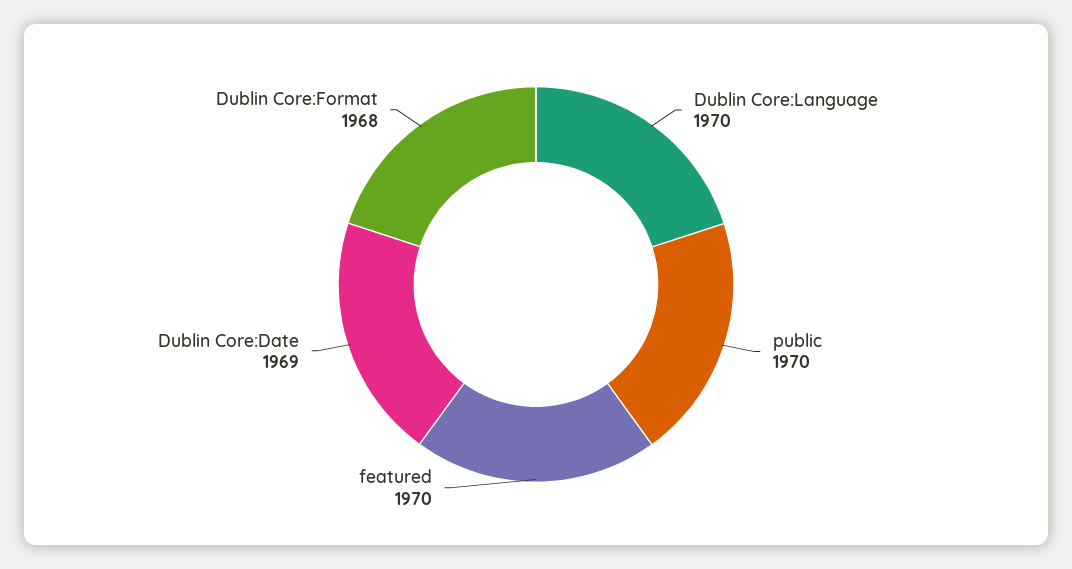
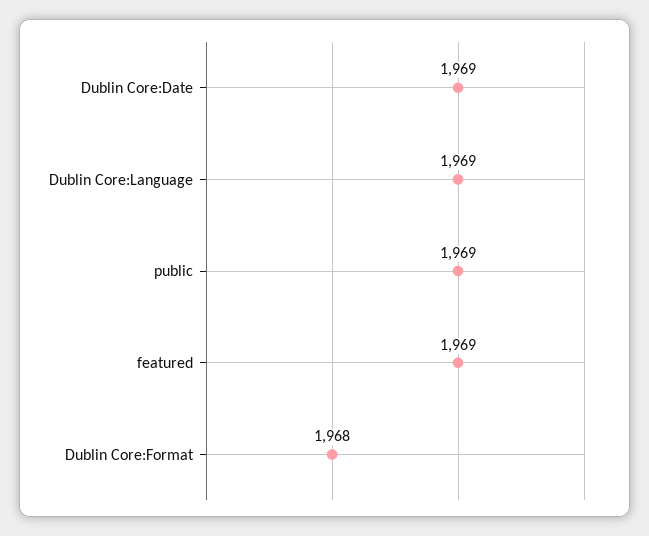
Dublin Core:Language: 1970 -> 1969
public: 1970 -> 1969
featured: 1970 -> 1969

